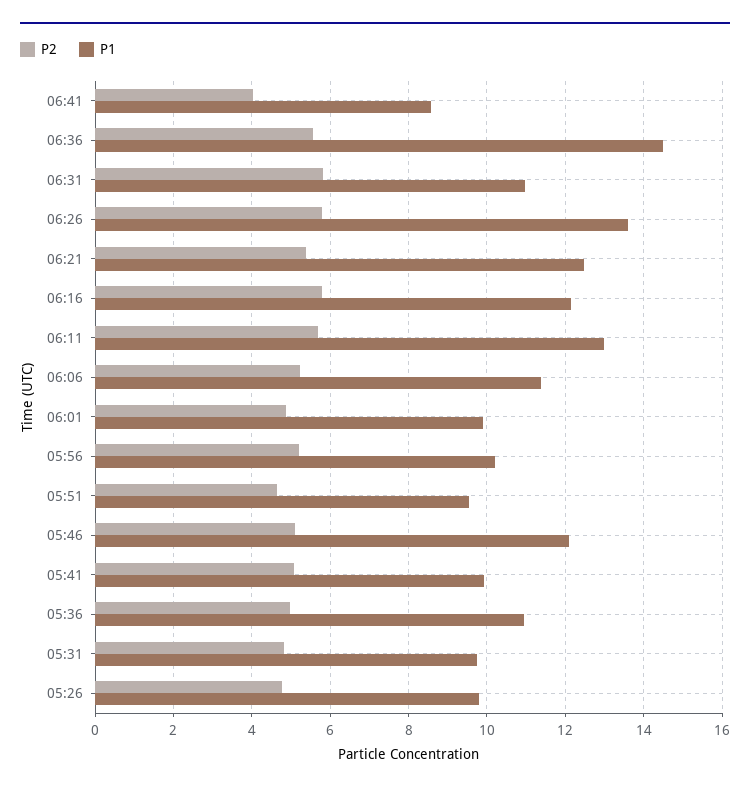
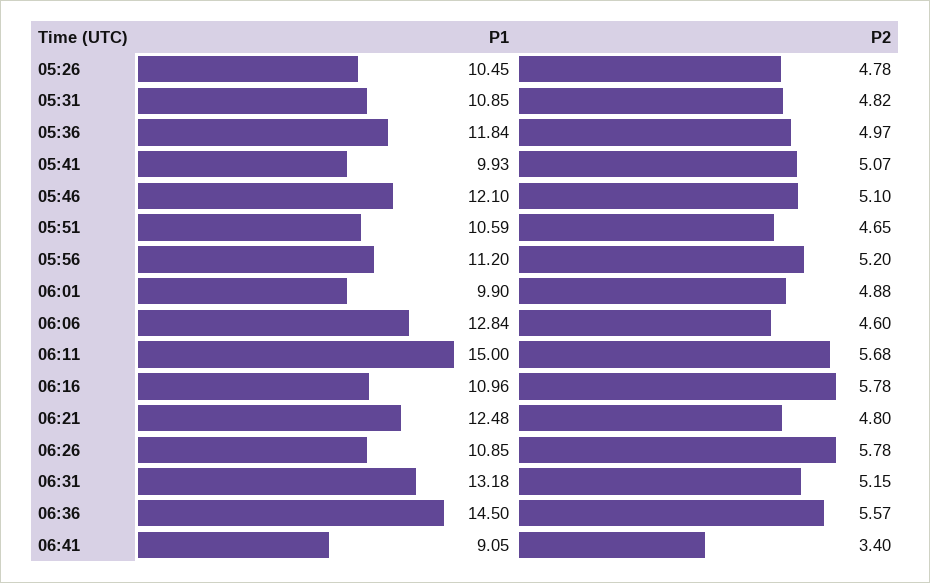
P2, 06:41: 4 -> 3.4
P1, 06:41: 8.6 -> 9.05
P2, 06:31: 5.8 -> 5.15
P1, 06:31: 11 -> 13.18
P1, 06:26: 13.6 -> 10.85
P2, 06:21: 5.4 -> 4.8
P1, 06:16: 12.2 -> 10.96
P1, 06:11: 13 -> 15
P2, 06:06: 5.2 -> 4.6
P1, 06:06: 11.4 -> 12.84
P1, 05:56: 10.2 -> 11.2
P1, 05:51: 9.6 -> 10.59
P1, 05:36: 11 -> 11.84
P1, 05:31: 9.8 -> 10.85
P1, 05:26: 9.8 -> 10.45

